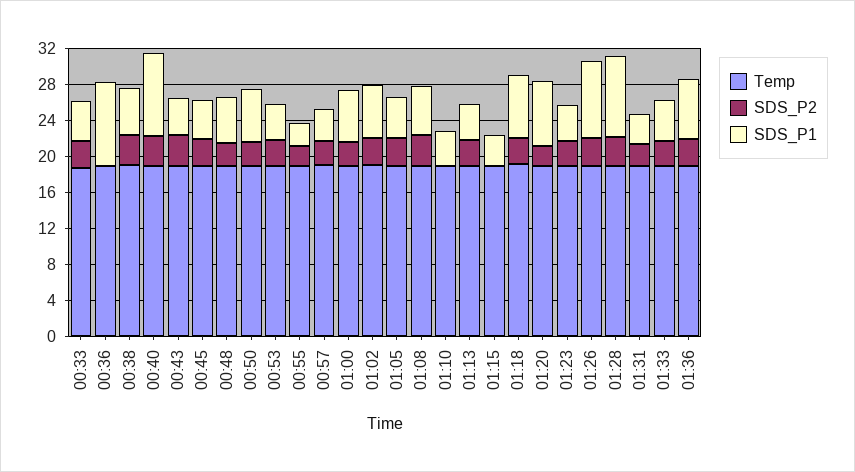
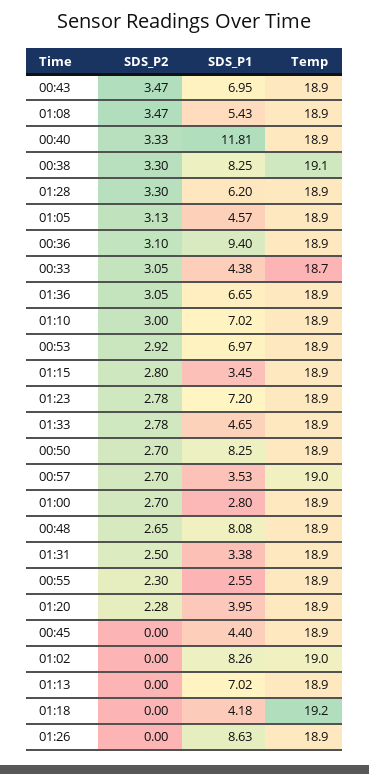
SDS_P2, 00:36: 0 -> 3.1
SDS_P1, 00:38: 5 -> 8.25
SDS_P1, 00:40: 9 -> 11.81
SDS_P1, 00:43: 4 -> 6.95
SDS_P2, 00:45: 3 -> 0
SDS_P1, 00:48: 5 -> 8.08
SDS_P1, 00:50: 6 -> 8.25
SDS_P1, 00:53: 4 -> 6.97
SDS_P1, 01:00: 6 -> 2.8
SDS_P2, 01:02: 3 -> 0
SDS_P1, 01:02: 6 -> 8.26
SDS_P2, 01:10: 0 -> 3
SDS_P1, 01:10: 4 -> 7.02
SDS_P2, 01:13: 3 -> 0
SDS_P1, 01:13: 4 -> 7.02
SDS_P2, 01:15: 0 -> 2.8
SDS_P2, 01:18: 3 -> 0
SDS_P1, 01:18: 7 -> 4.18
SDS_P1, 01:20: 7 -> 3.95
SDS_P1, 01:23: 4 -> 7.2
SDS_P2, 01:26: 3 -> 0
SDS_P1, 01:28: 9 -> 6.2

